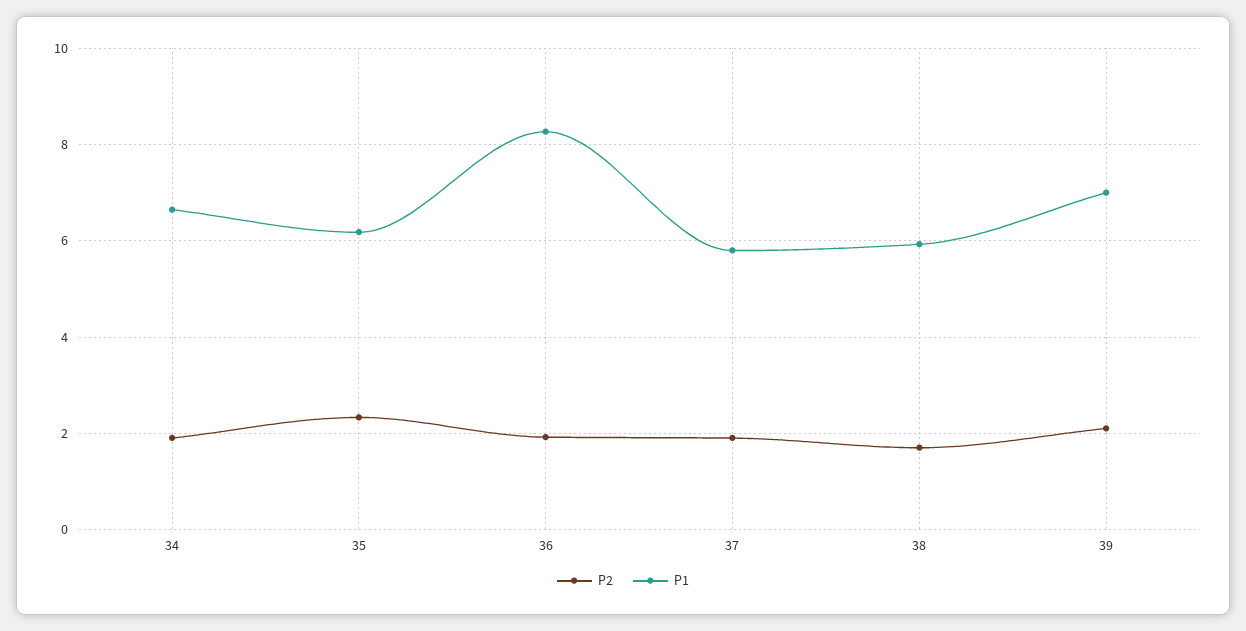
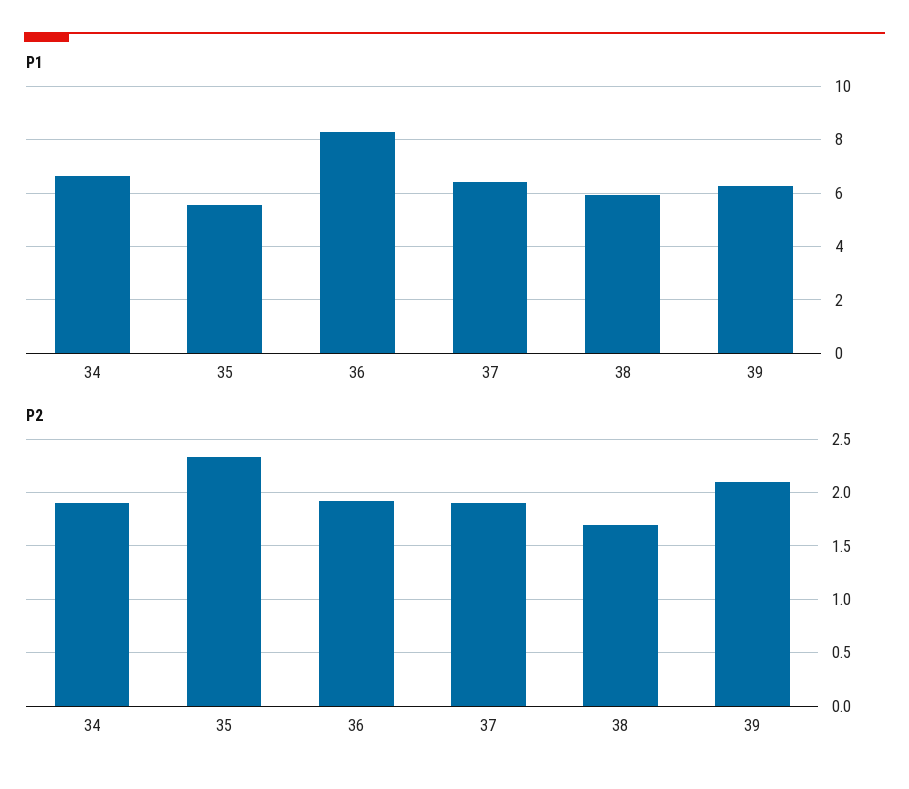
P1, 35: 6.2 -> 5.5
P1, 37: 5.8 -> 6.5
P1, 39: 7 -> 6.25

